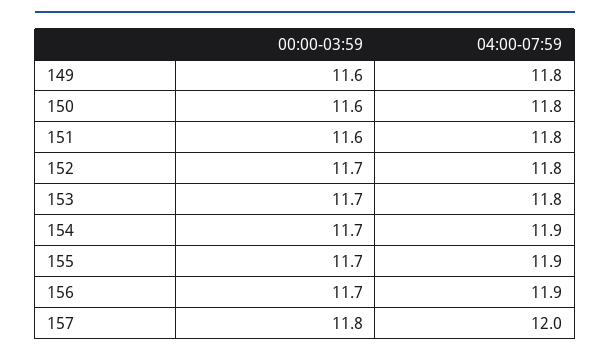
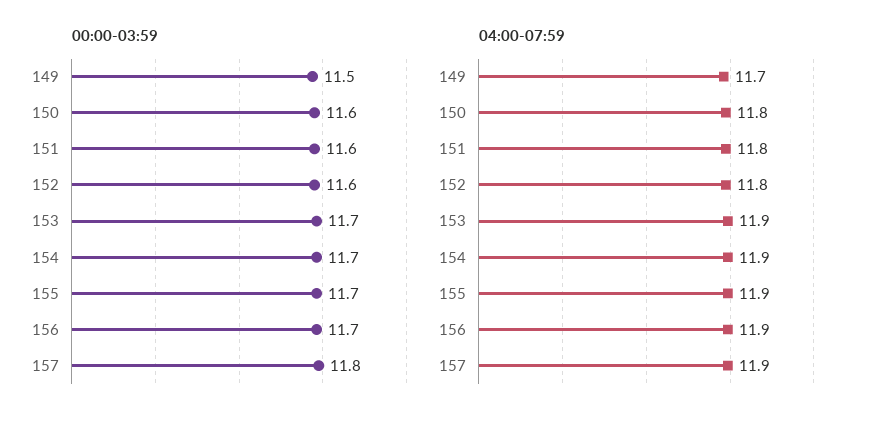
00:00-03:59, 149: 11.6 -> 11.5
04:00-07:59, 149: 11.8 -> 11.7
00:00-03:59, 152: 11.7 -> 11.6
04:00-07:59, 153: 11.8 -> 11.9
04:00-07:59, 157: 12 -> 11.9

